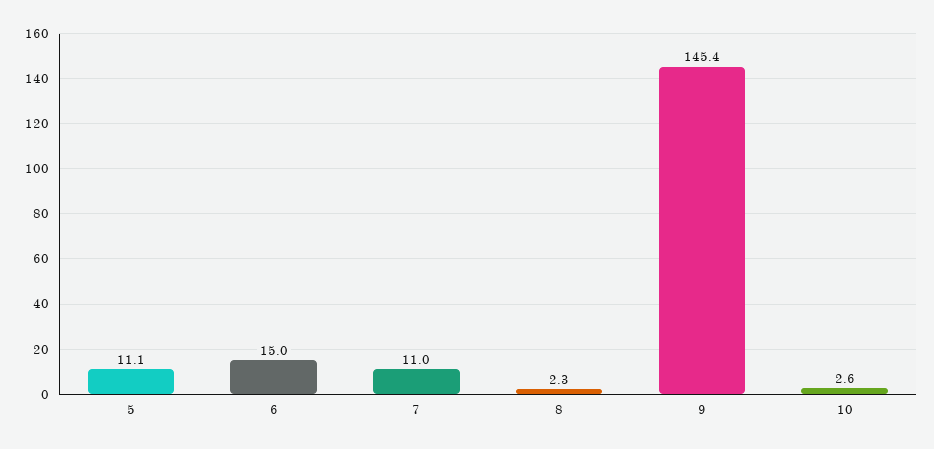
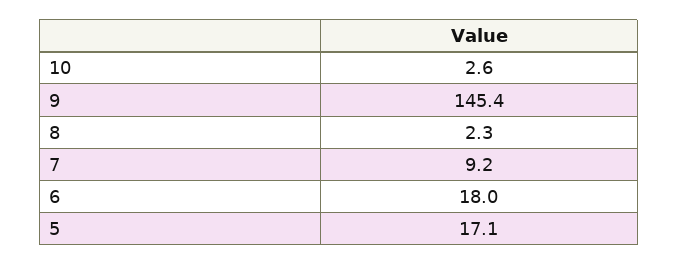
5: 11.1 -> 17.1
6: 15 -> 18
7: 11 -> 9.2

